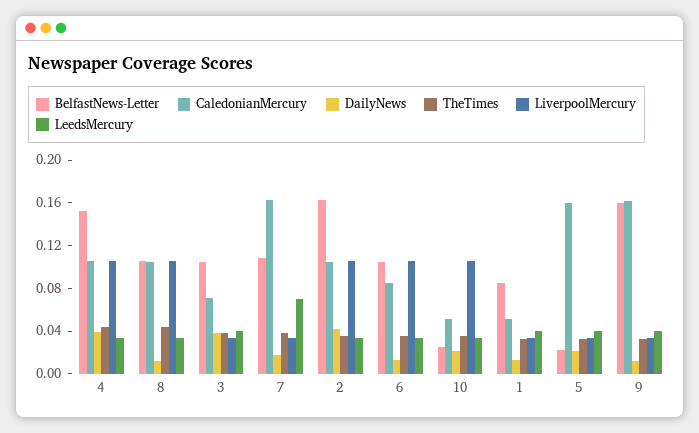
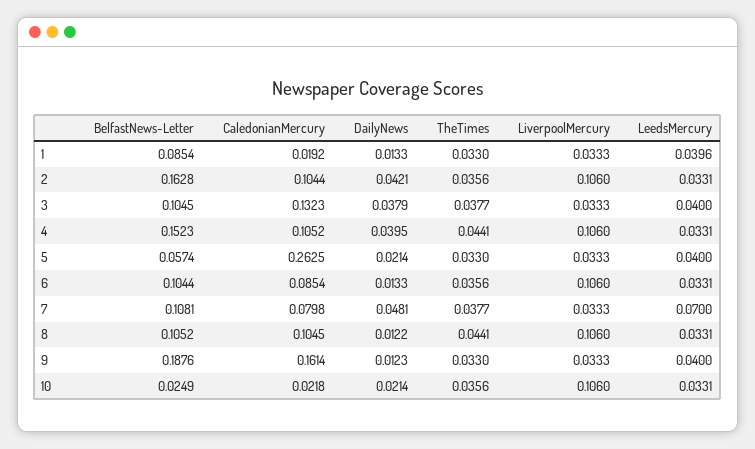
CaledonianMercury, 3: 0.07 -> 0.1323
CaledonianMercury, 7: 0.16 -> 0.0798
DailyNews, 7: 0.02 -> 0.0481
CaledonianMercury, 10: 0.05 -> 0.0218
CaledonianMercury, 1: 0.05 -> 0.0192
BelfastNews-Letter, 5: 0.02 -> 0.0574
CaledonianMercury, 5: 0.16 -> 0.2625
BelfastNews-Letter, 9: 0.16 -> 0.1876

